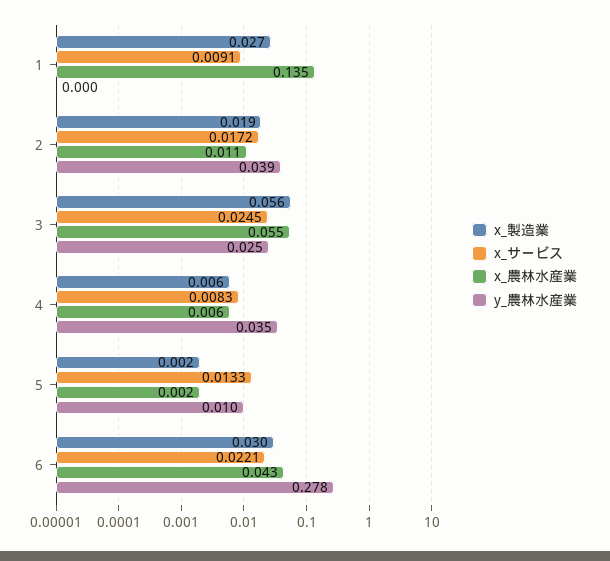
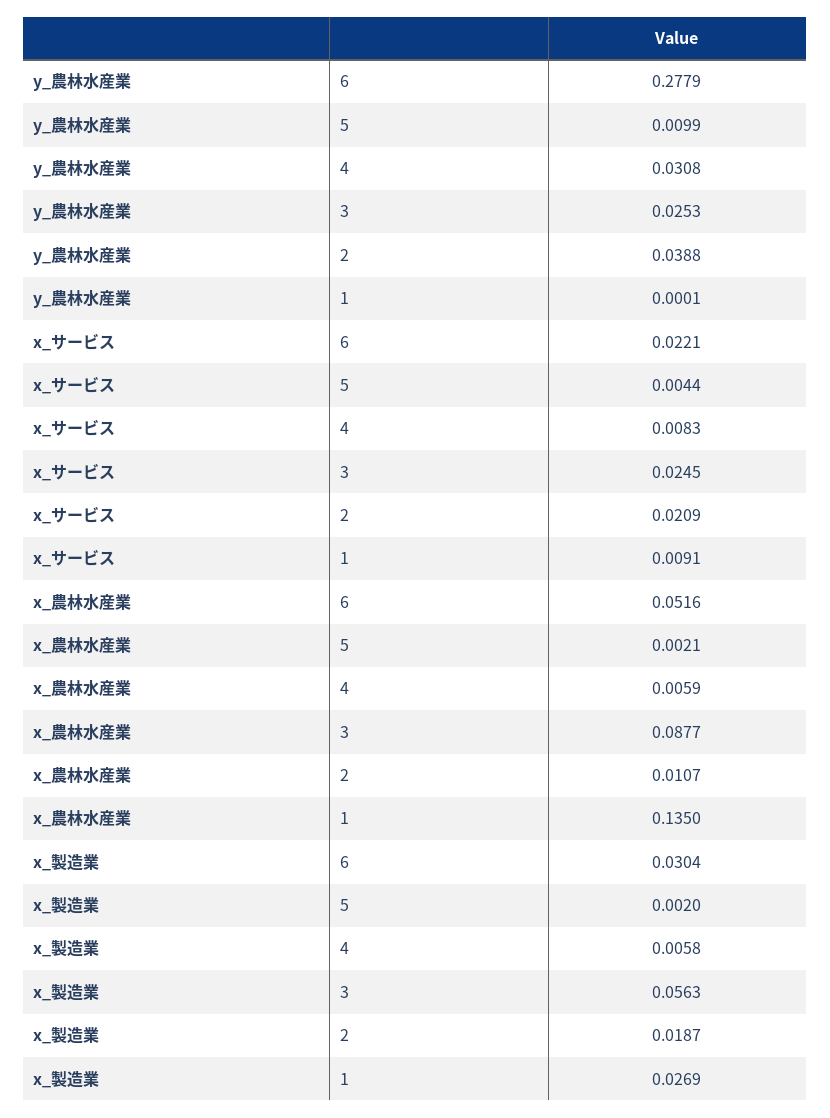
x_サービス, 2: 0.0172 -> 0.0209
x_農林水産業, 3: 0.055 -> 0.0877
y_農林水産業, 4: 0.035 -> 0.0308
x_サービス, 5: 0.0133 -> 0.0044
x_農林水産業, 6: 0.043 -> 0.0516

